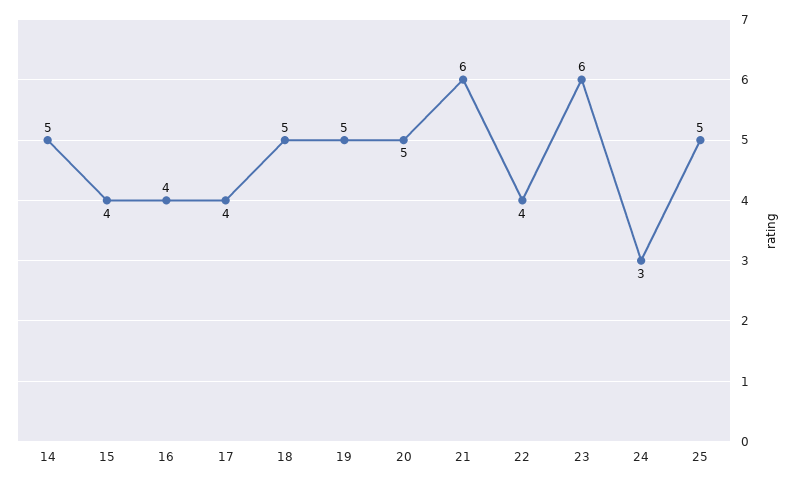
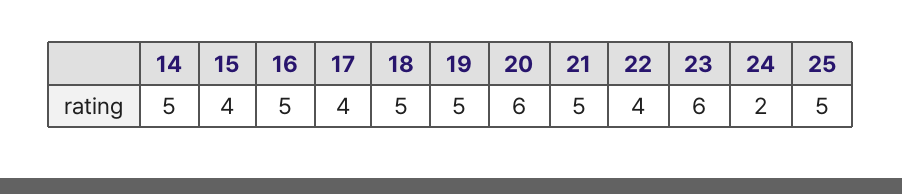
16: 4 -> 5
20: 5 -> 6
21: 6 -> 5
24: 3 -> 2

